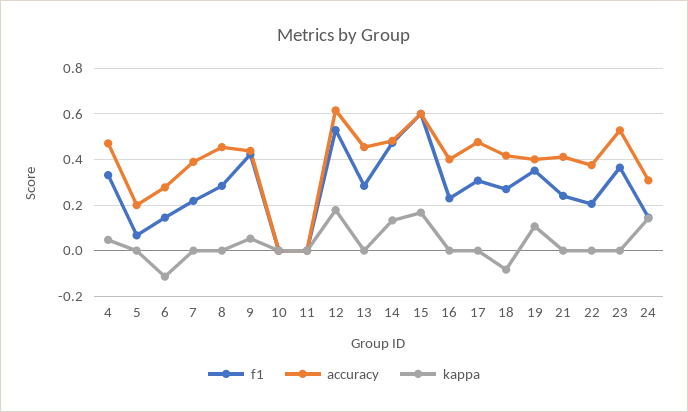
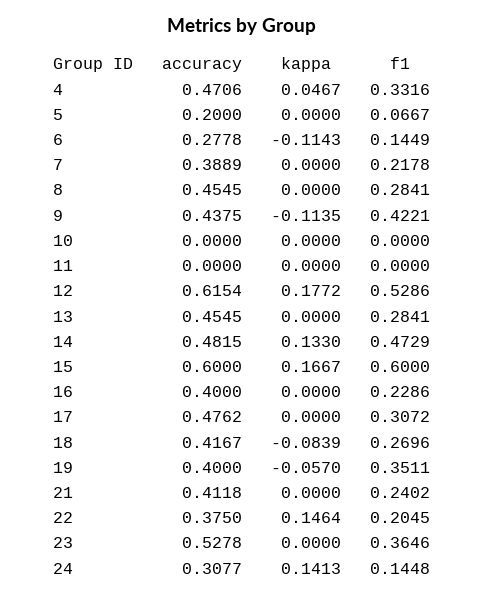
kappa, 9: 0.05 -> -0.1135
kappa, 19: 0.1 -> -0.057
kappa, 22: 0 -> 0.1464

